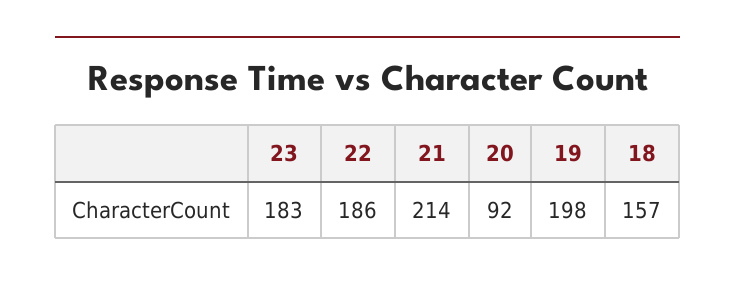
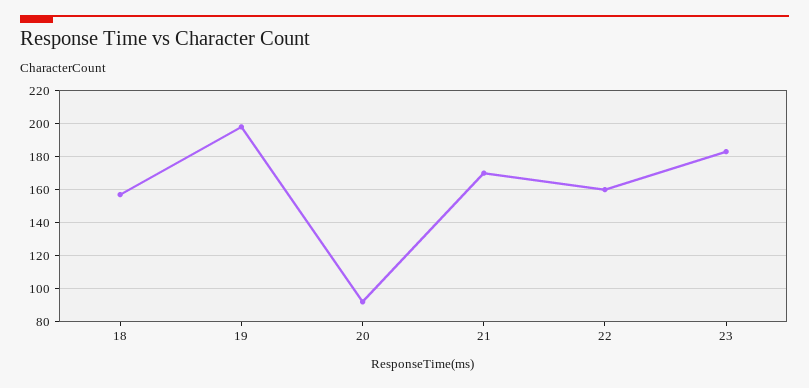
22: 186 -> 160
21: 214 -> 170

